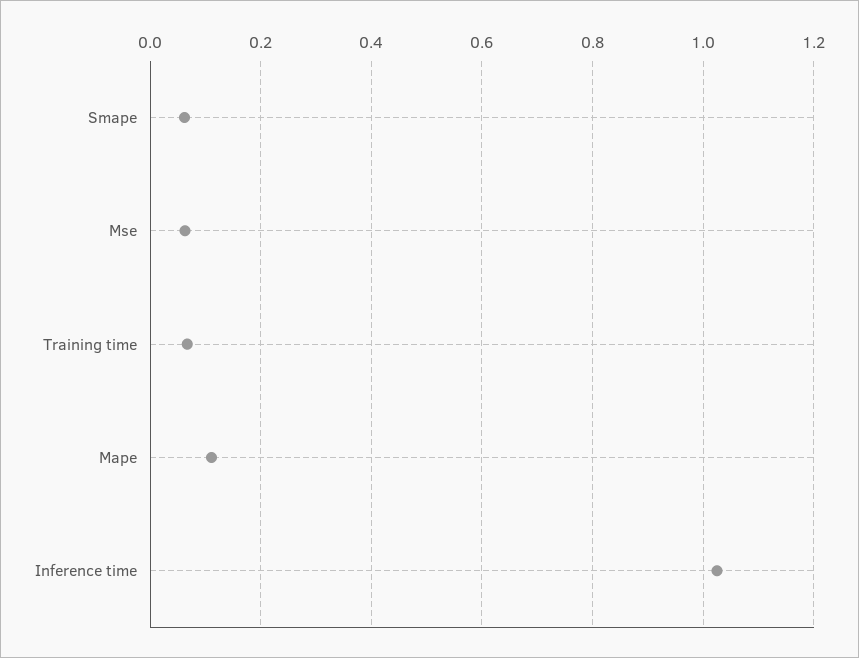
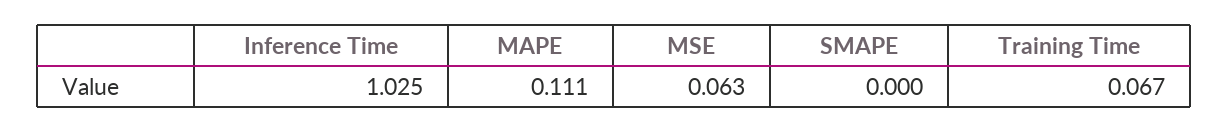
Smape: 0.06 -> 0

